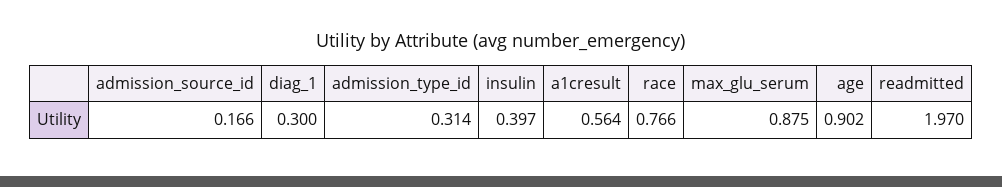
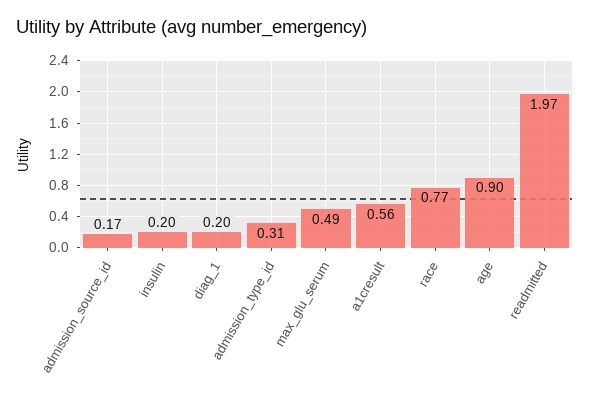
diag_1: 0.3 -> 0.2
insulin: 0.397 -> 0.2
max_glu_serum: 0.875 -> 0.49

